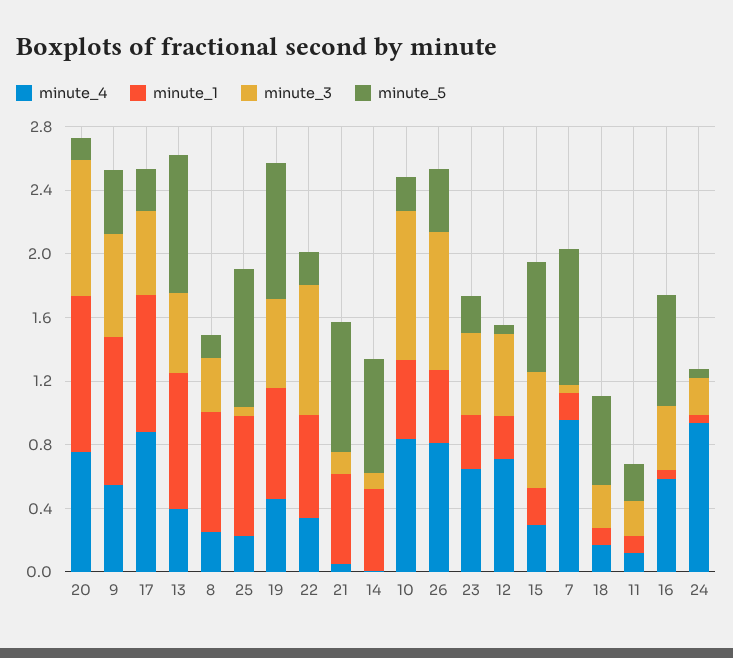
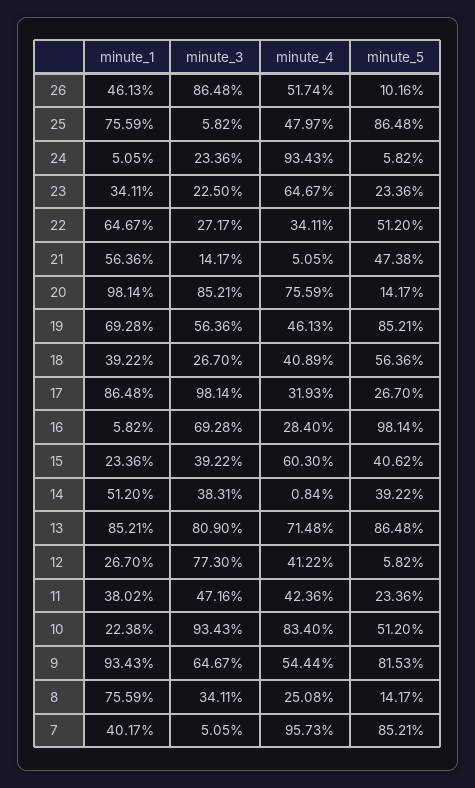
minute_5, 9: 0.4 -> 0.8153
minute_4, 17: 0.9 -> 0.3193
minute_3, 17: 0.5 -> 0.9814
minute_4, 13: 0.4 -> 0.7148
minute_3, 13: 0.5 -> 0.809
minute_4, 25: 0.2 -> 0.4797
minute_3, 22: 0.8 -> 0.2717
minute_5, 22: 0.2 -> 0.512
minute_5, 21: 0.8 -> 0.4738
minute_3, 14: 0.1 -> 0.3831
minute_5, 14: 0.7 -> 0.3922
minute_1, 10: 0.5 -> 0.2238
minute_5, 10: 0.2 -> 0.512
minute_4, 26: 0.8 -> 0.5174
minute_5, 26: 0.4 -> 0.1016
minute_3, 23: 0.5 -> 0.225
minute_4, 12: 0.7 -> 0.4122
minute_3, 12: 0.5 -> 0.773
minute_4, 15: 0.3 -> 0.603
minute_3, 15: 0.7 -> 0.3922
minute_5, 15: 0.7 -> 0.4062
minute_1, 7: 0.2 -> 0.4017
minute_4, 18: 0.2 -> 0.4089
minute_1, 18: 0.1 -> 0.3922
minute_4, 11: 0.1 -> 0.4236
minute_1, 11: 0.1 -> 0.3802
minute_3, 11: 0.2 -> 0.4716
minute_4, 16: 0.6 -> 0.284
minute_3, 16: 0.4 -> 0.6928
minute_5, 16: 0.7 -> 0.9814

